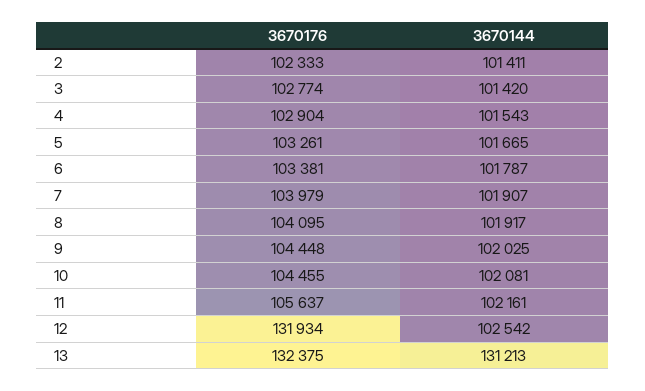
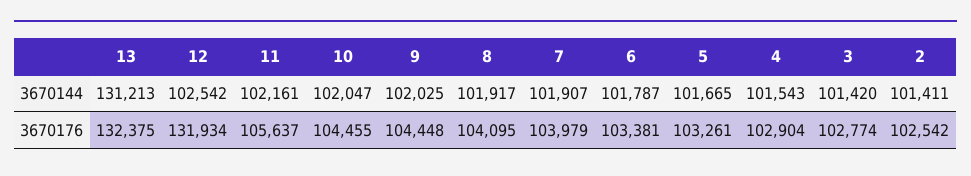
3670176, 2: 102333 -> 102542
3670144, 10: 102081 -> 102047

